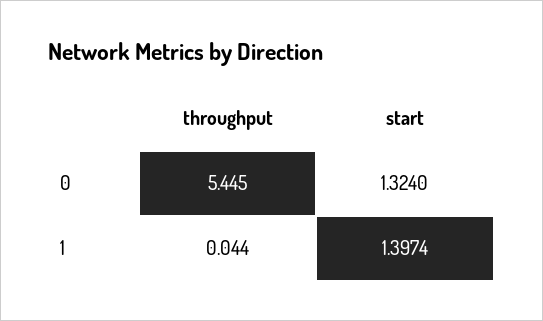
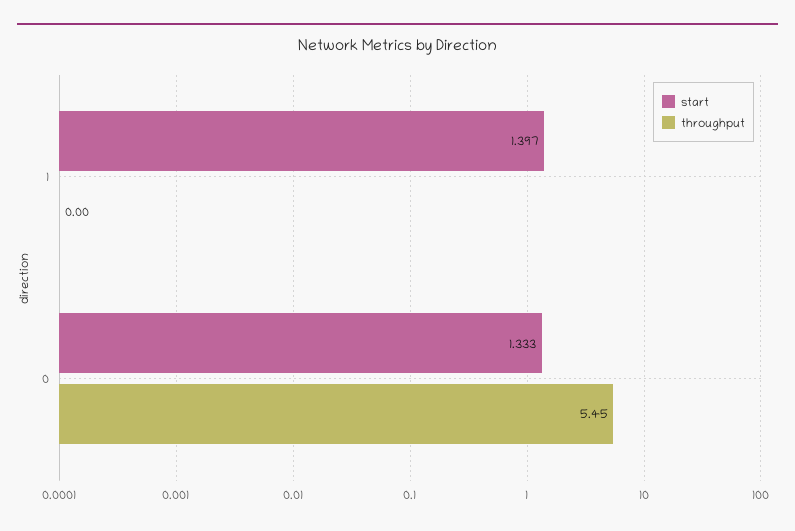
start, 0: 1.324 -> 1.333
throughput, 1: 0.044 -> 0

